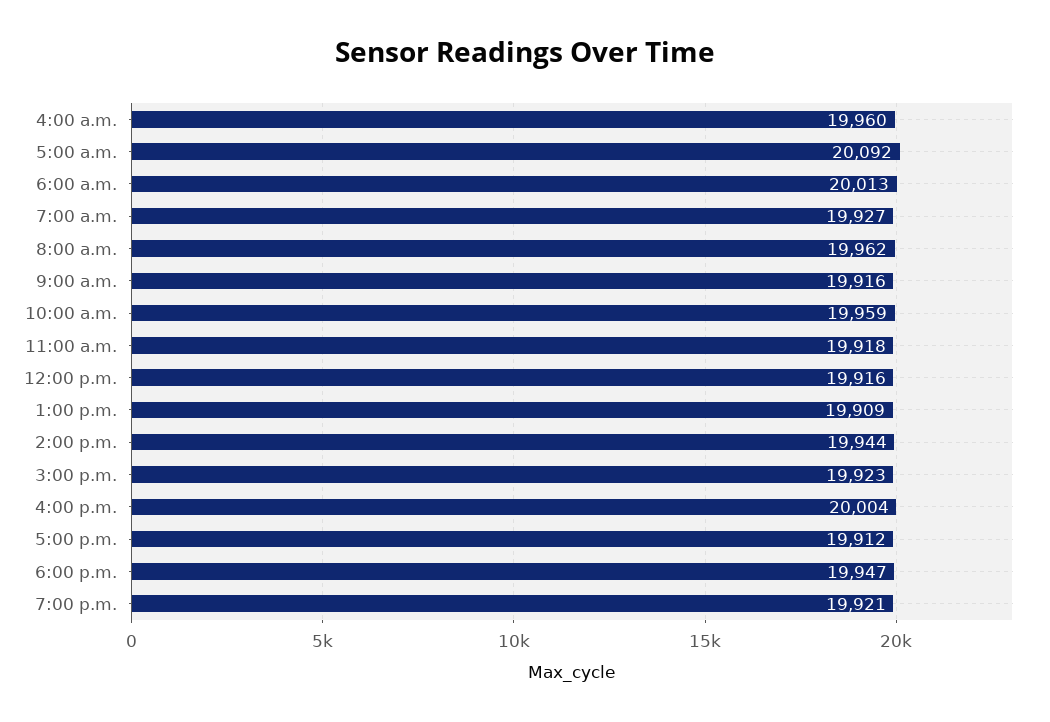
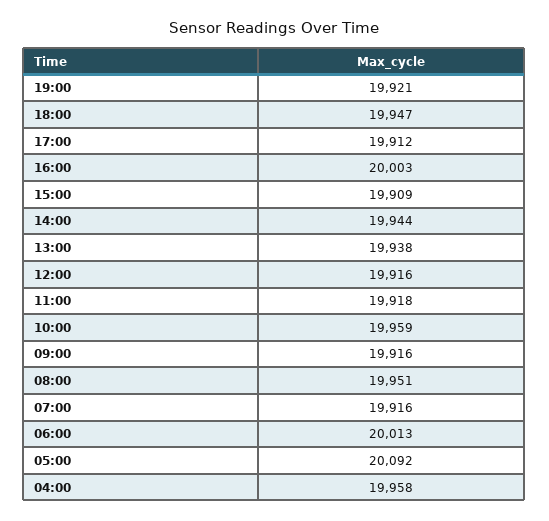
4:00 a.m.: 19960 -> 19958
7:00 a.m.: 19927 -> 19916
8:00 a.m.: 19962 -> 19951
1:00 p.m.: 19909 -> 19938
3:00 p.m.: 19923 -> 19909
4:00 p.m.: 20004 -> 20003

